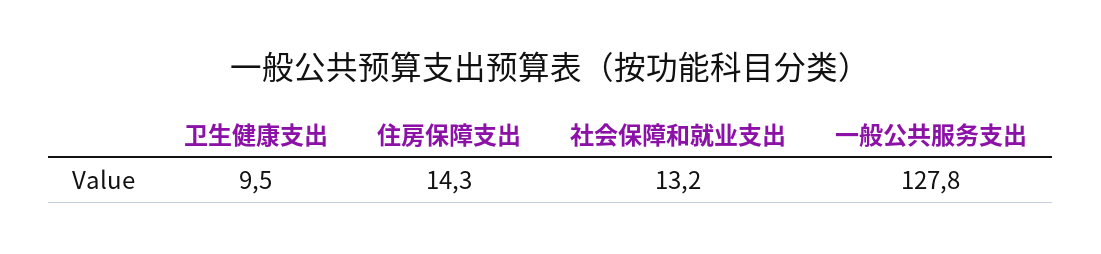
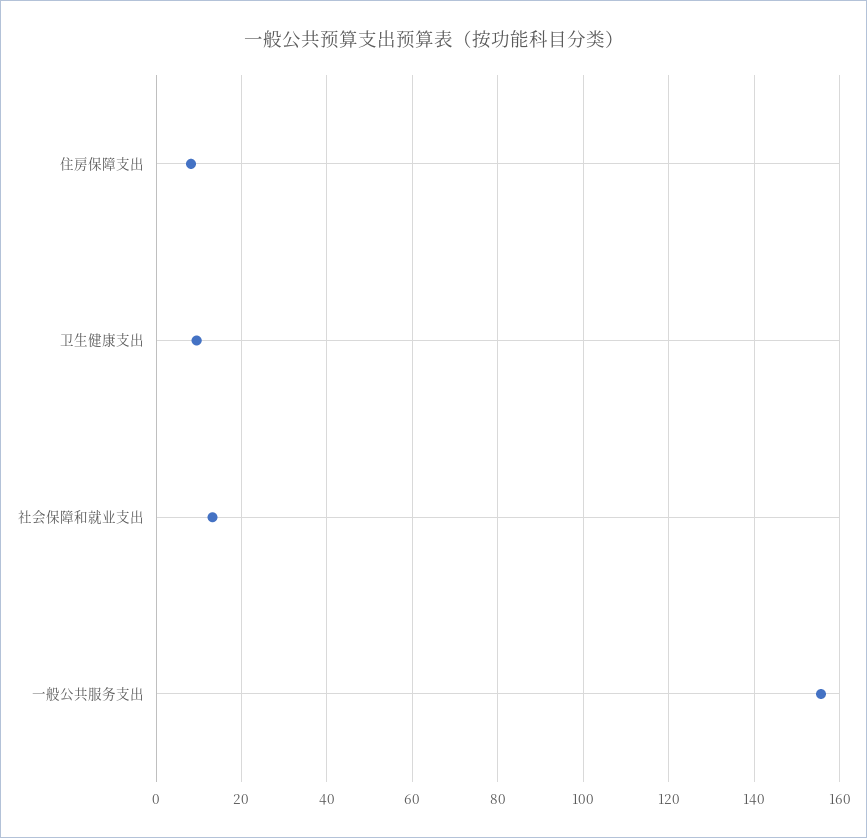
住房保障支出: 14.3 -> 8
一般公共服务支出: 127.8 -> 156

